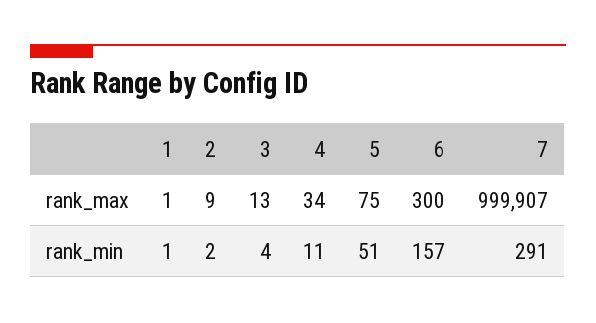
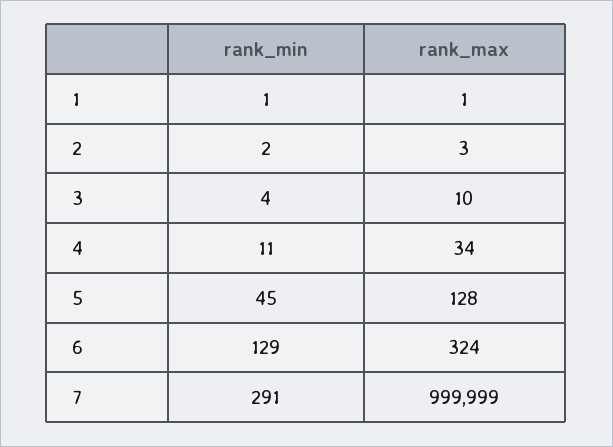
2, rank_max: 9 -> 3
3, rank_max: 13 -> 10
5, rank_max: 75 -> 128
6, rank_max: 300 -> 324
7, rank_max: 999907 -> 999999
5, rank_min: 51 -> 45
6, rank_min: 157 -> 129

